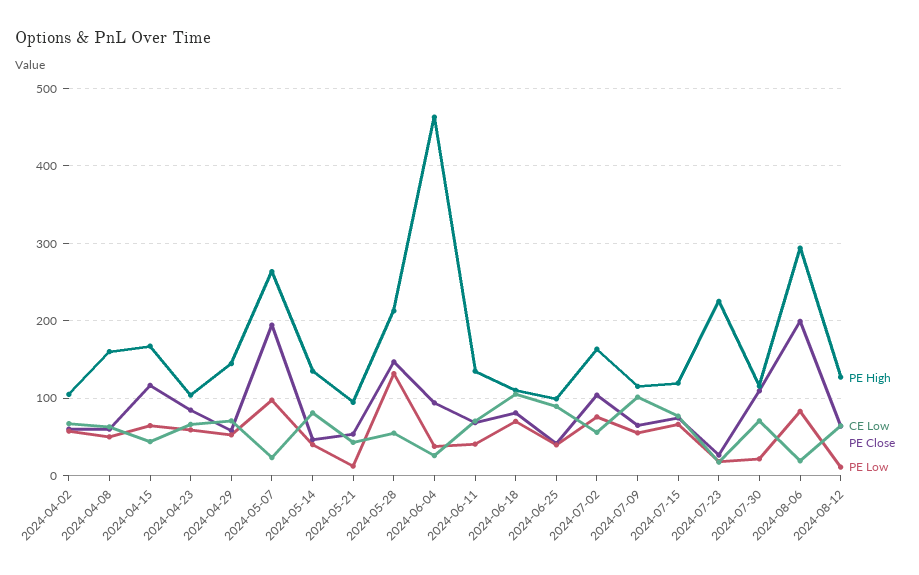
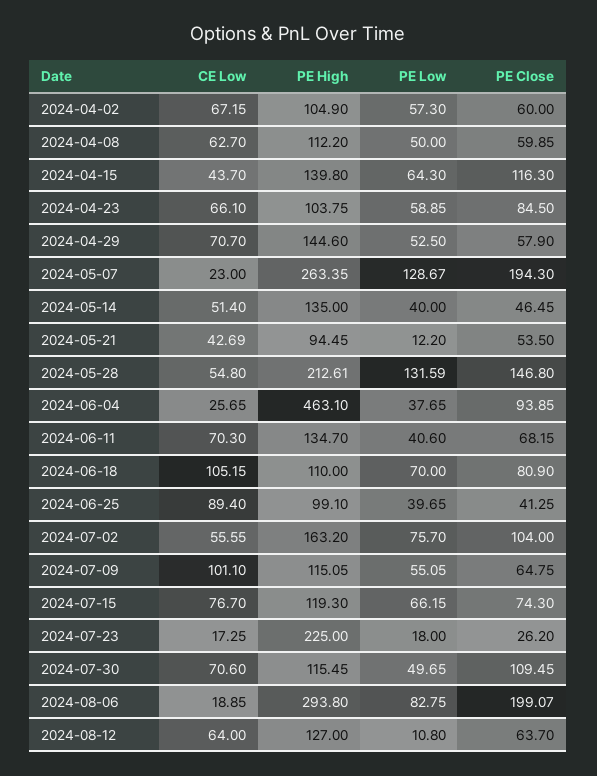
PE High, 2024-04-08: 160 -> 112.2
PE High, 2024-04-15: 170 -> 139.8
PE Low, 2024-05-07: 100 -> 128.67
CE Low, 2024-05-14: 80 -> 51.4
PE Low, 2024-07-30: 20 -> 49.65

